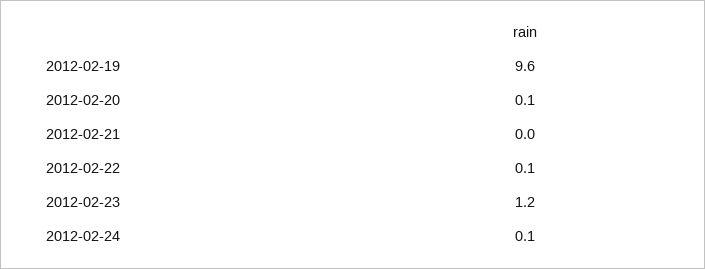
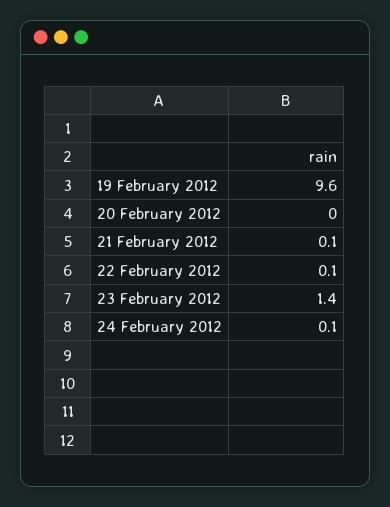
2012-02-20: 0.1 -> 0
2012-02-21: 0 -> 0.1
2012-02-23: 1.2 -> 1.4

